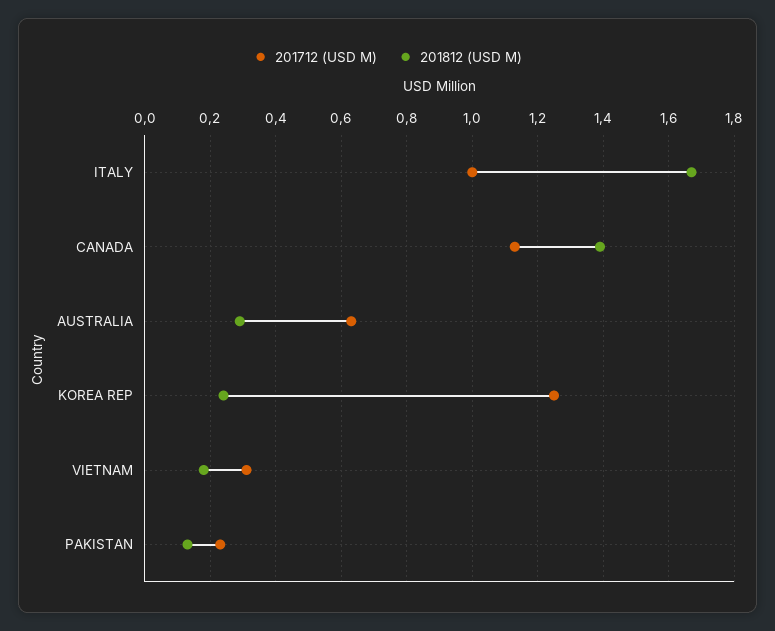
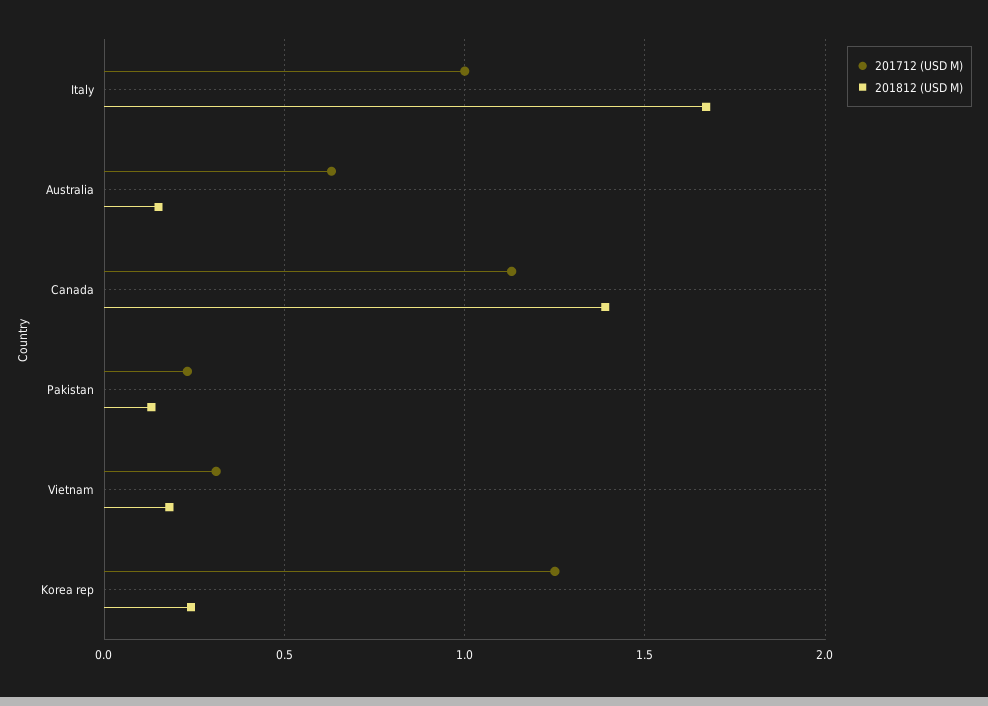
201812 (USD M), AUSTRALIA: 0.3 -> 0.15

